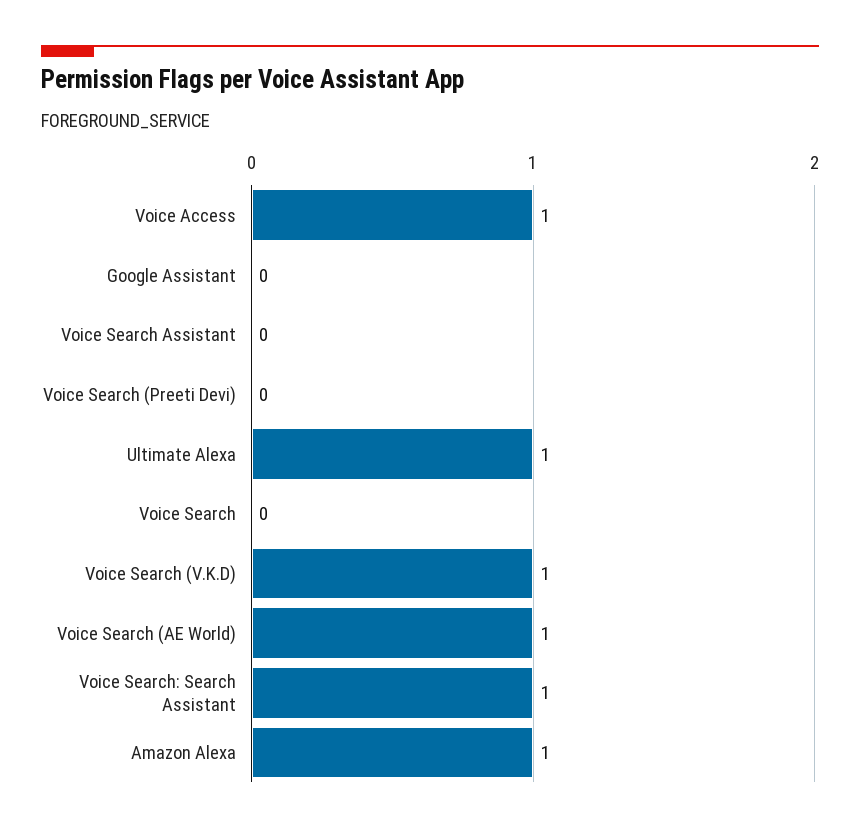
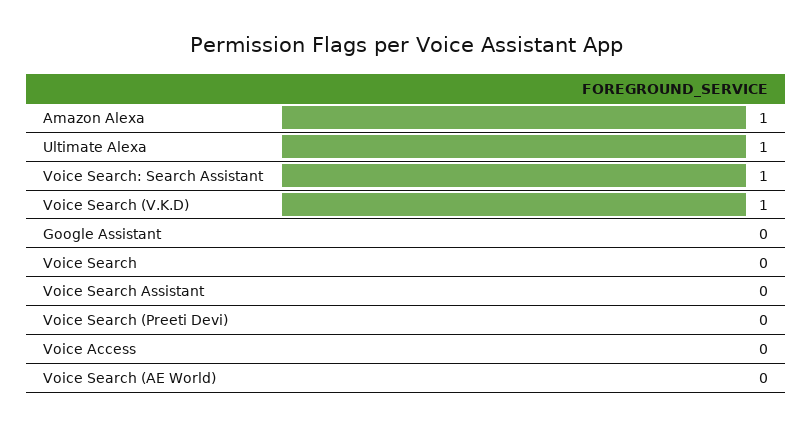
Voice Access: 1 -> 0
Voice Search (AE World): 1 -> 0

